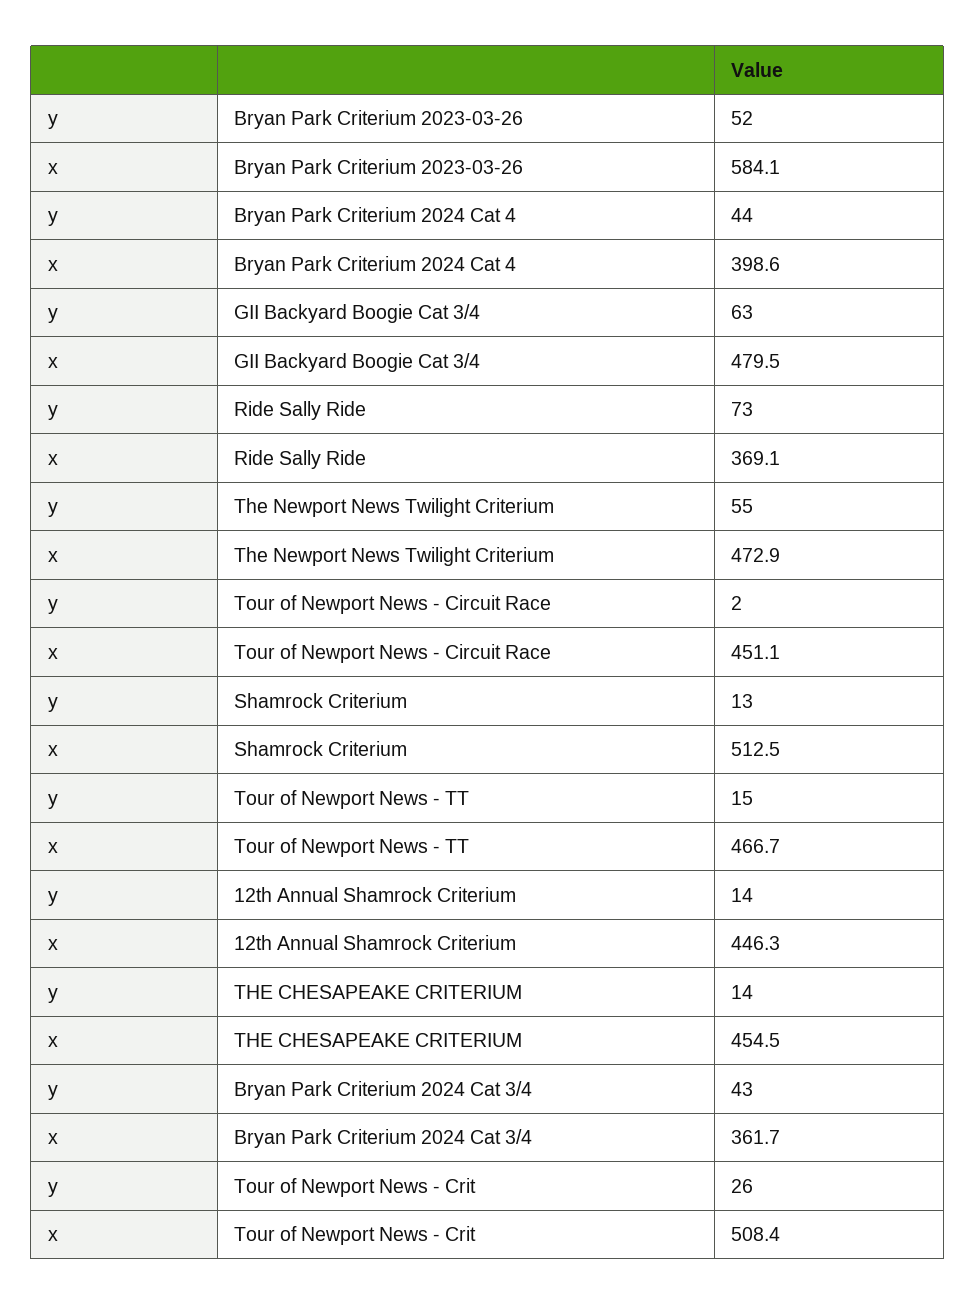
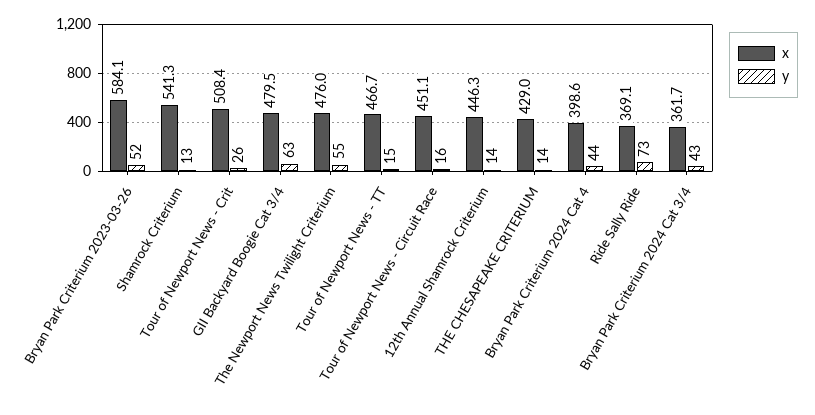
x, The Newport News Twilight Criterium: 472.9 -> 476
y, Tour of Newport News - Circuit Race: 2 -> 16
x, Shamrock Criterium: 512.5 -> 541.3
x, THE CHESAPEAKE CRITERIUM: 454.5 -> 429

